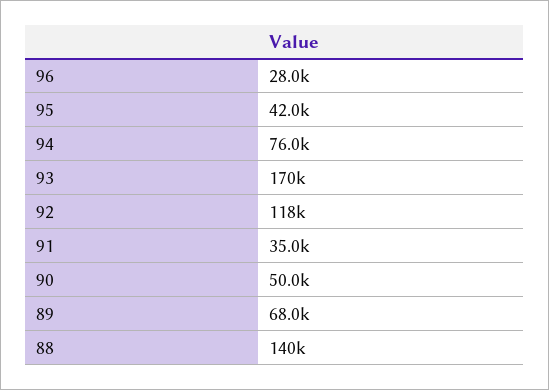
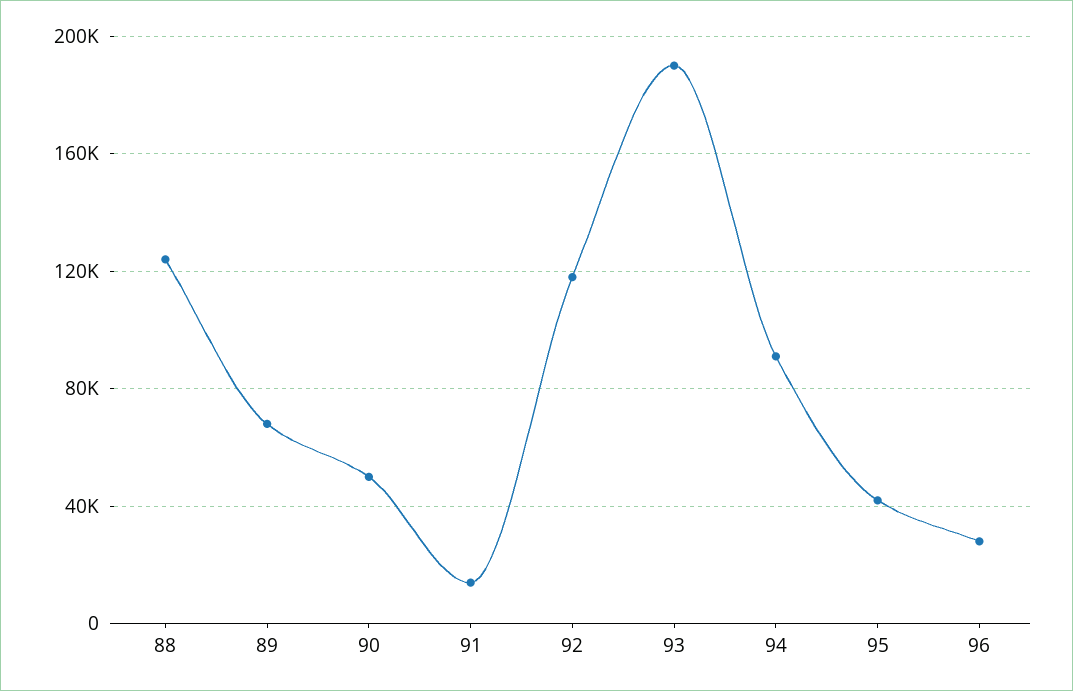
94: 76000 -> 90000
93: 170000 -> 190000
91: 35000 -> 15000
88: 140000 -> 125000

